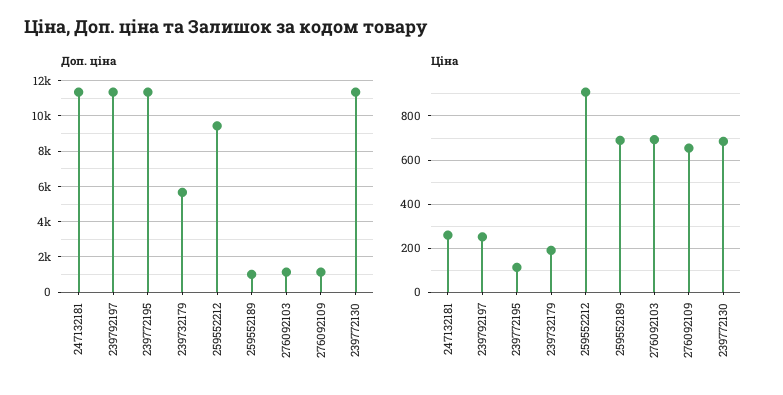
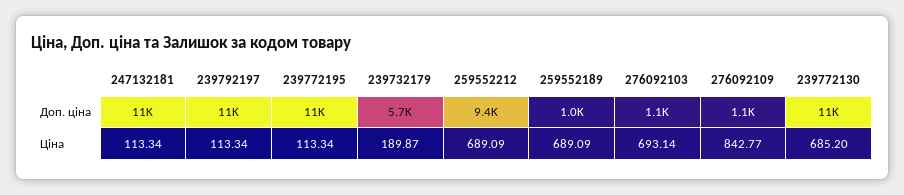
Ціна, 247132181: 250 -> 113.34
Ціна, 239792197: 250 -> 113.34
Ціна, 259552212: 900 -> 689.09
Ціна, 276092109: 650 -> 842.77

